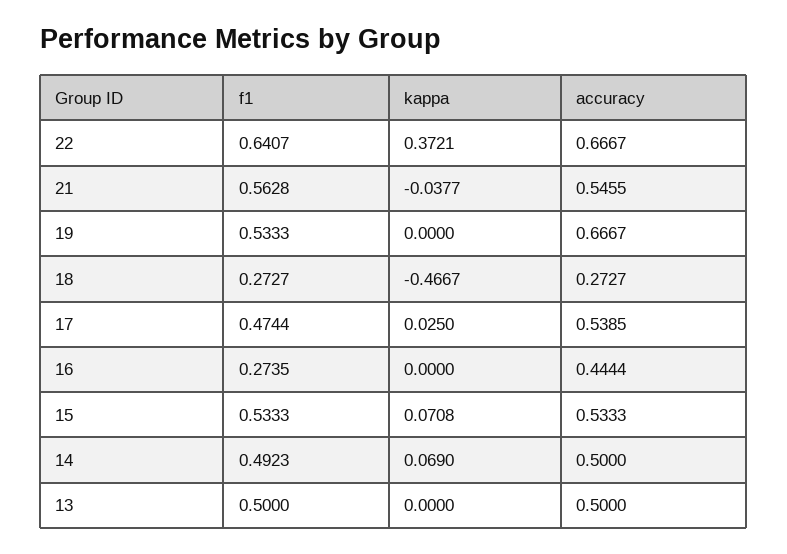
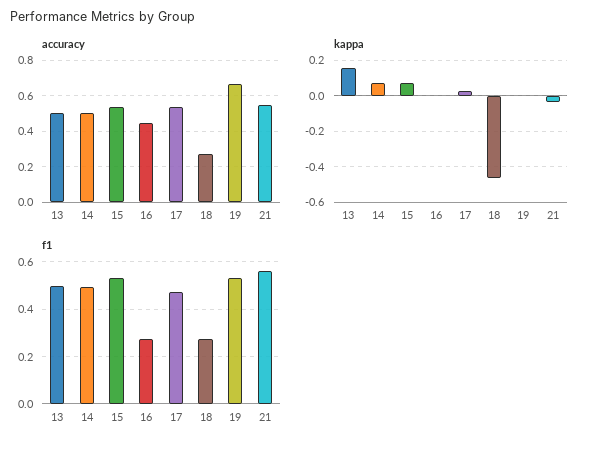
f1, 22: 0.6407 -> none
kappa, 22: 0.3721 -> none
accuracy, 22: 0.6667 -> none
kappa, 13: 0 -> 0.15

